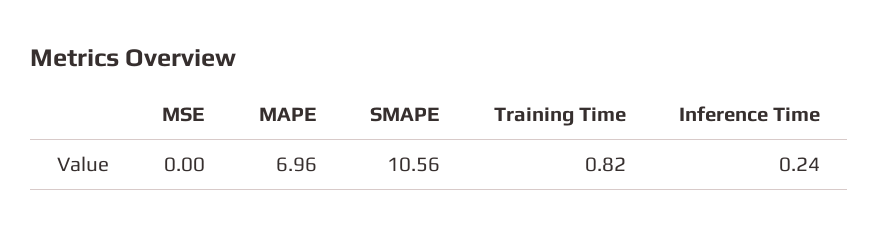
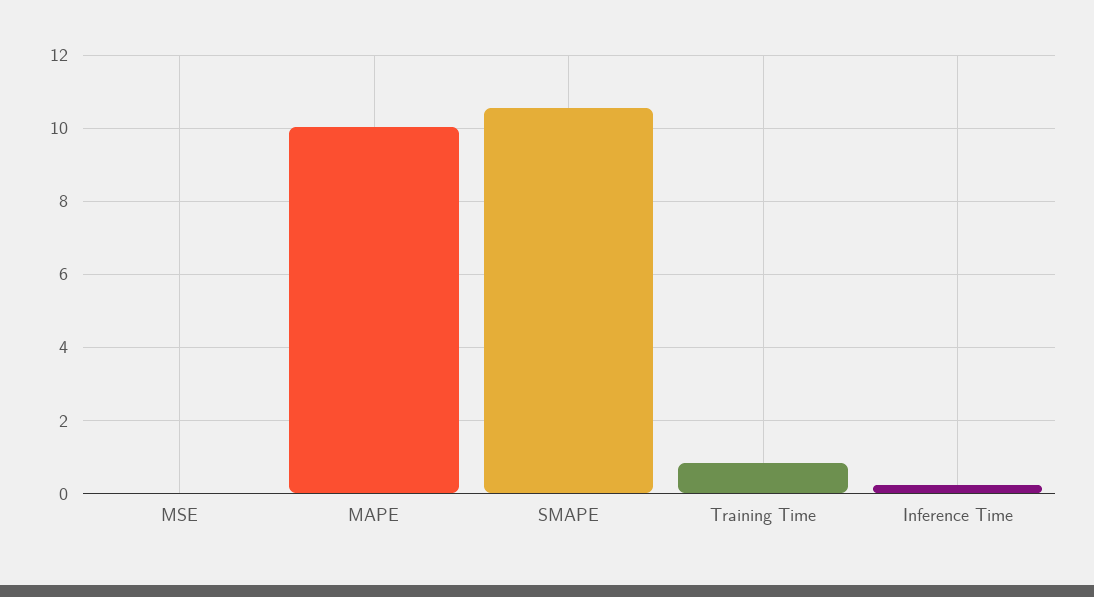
MAPE: 6.96 -> 10

